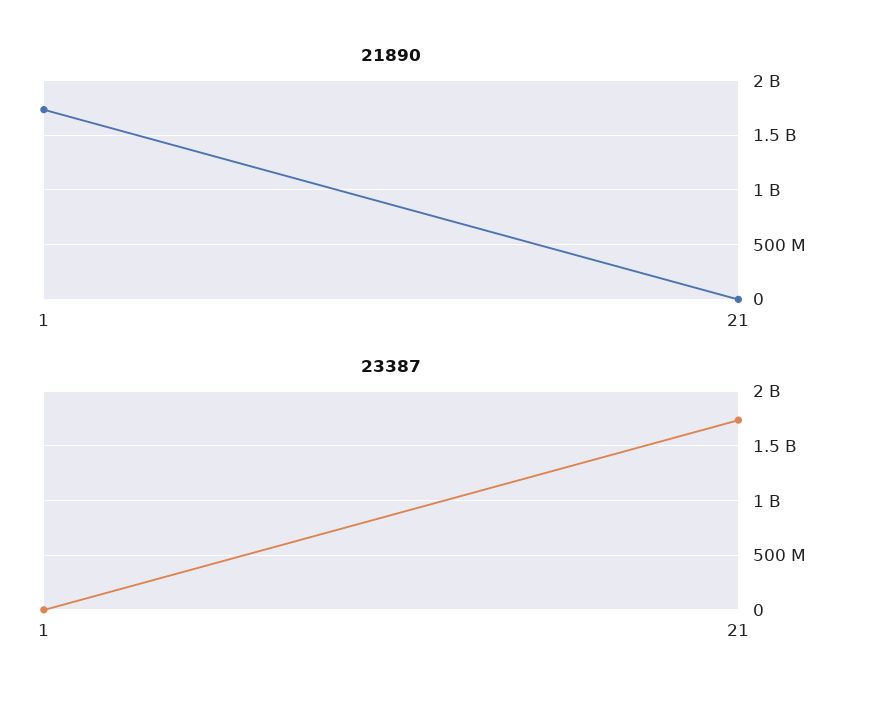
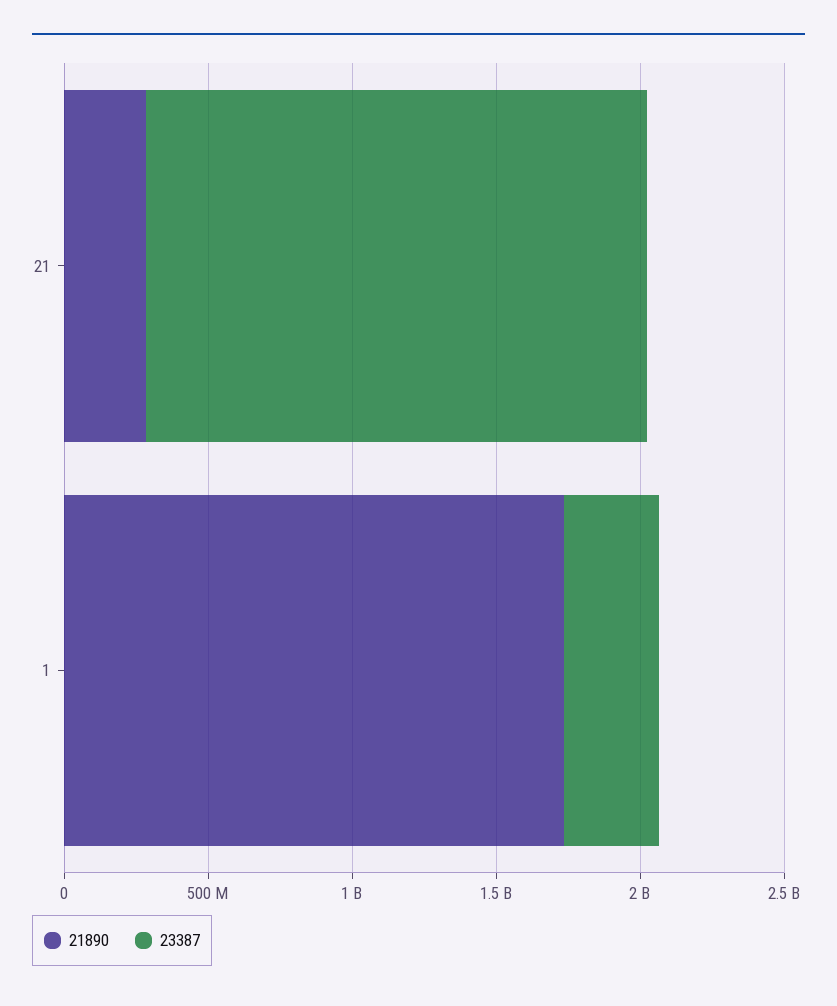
21890, 21: 0 -> 300000000
23387, 1: 0 -> 300000000

